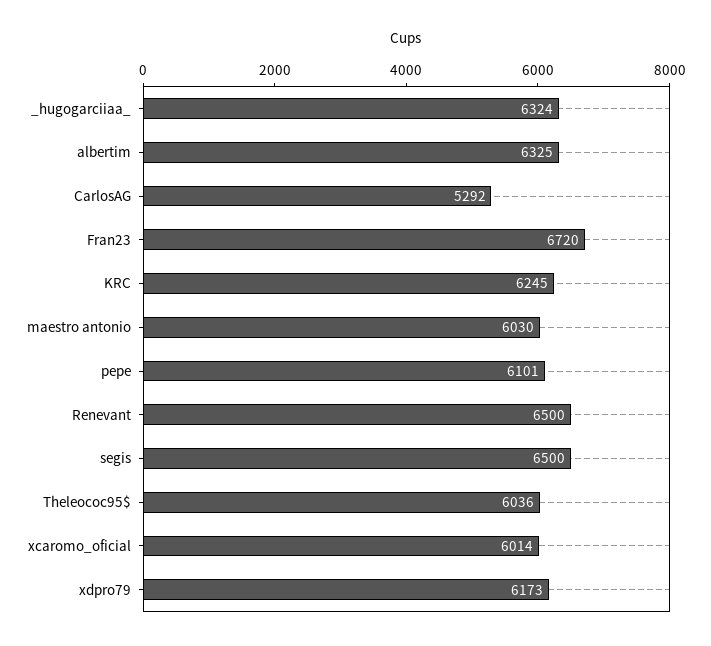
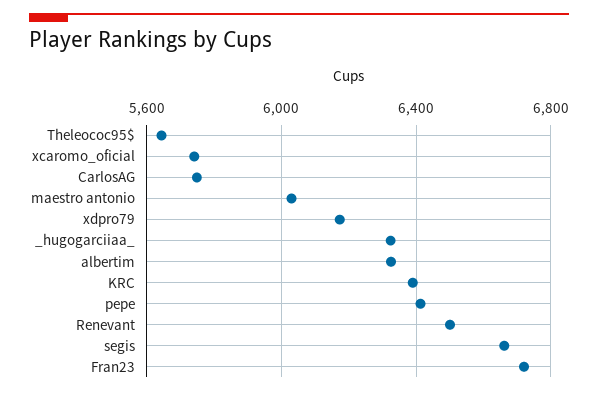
CarlosAG: 5292 -> 5750
KRC: 6245 -> 6400
pepe: 6101 -> 6400
segis: 6500 -> 6650
Theleococ95$: 6036 -> 5650
xcaromo_oficial: 6014 -> 5750

